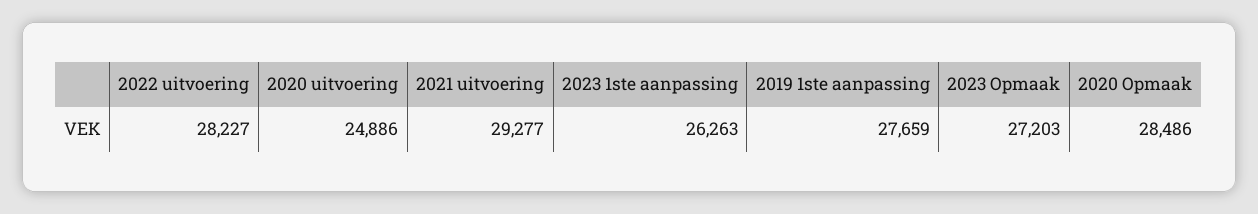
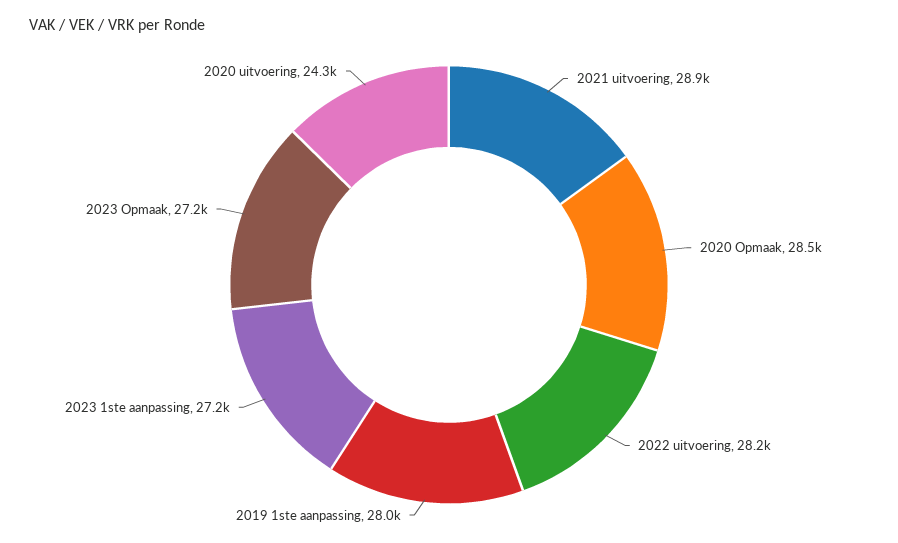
2020 uitvoering: 24886 -> 24300
2021 uitvoering: 29277 -> 28900
2023 1ste aanpassing: 26263 -> 27200
2019 1ste aanpassing: 27659 -> 28000

